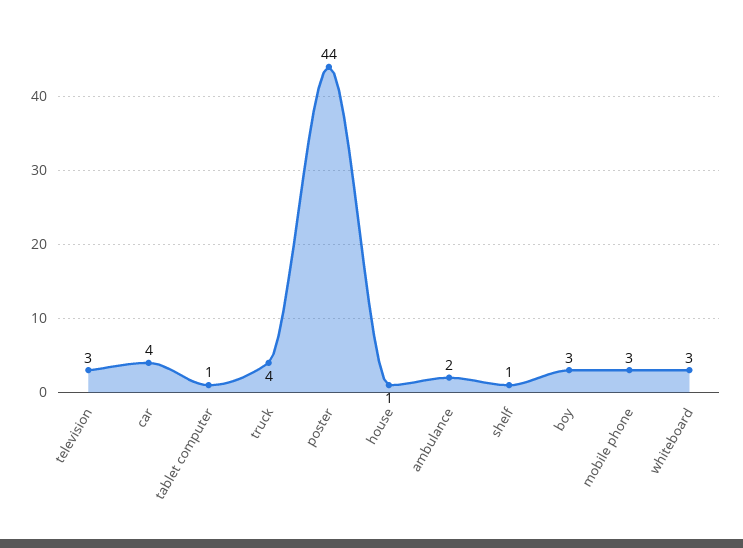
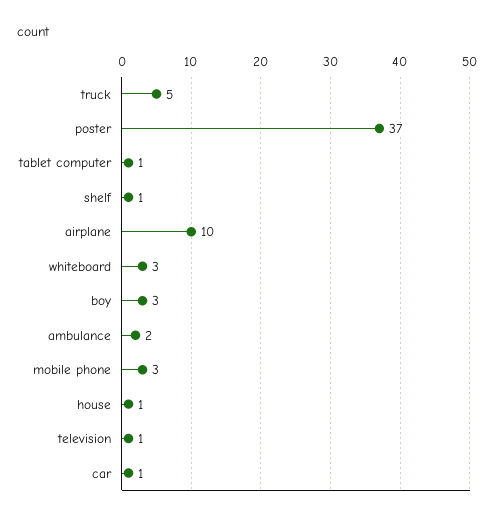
television: 3 -> 1
car: 4 -> 1
truck: 4 -> 5
poster: 44 -> 37
airplane: none -> 10

